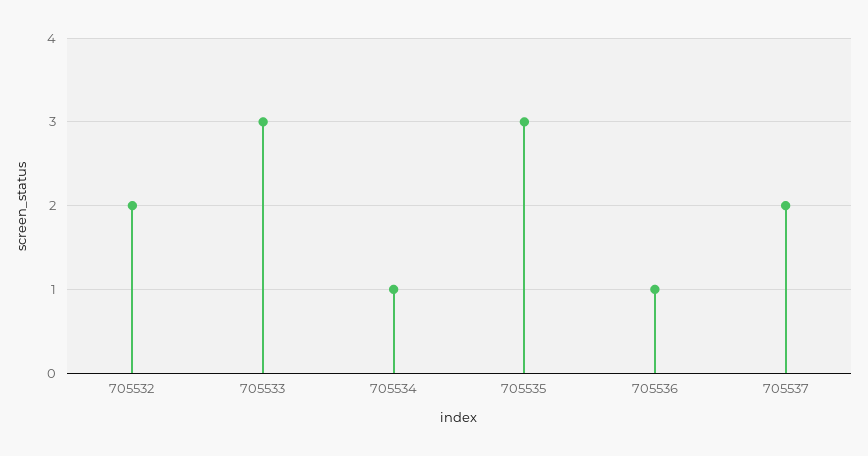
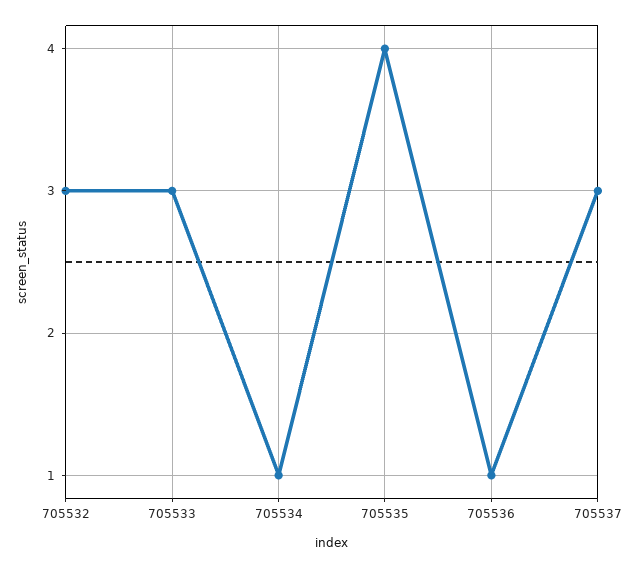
705532: 2 -> 3
705535: 3 -> 4
705537: 2 -> 3

